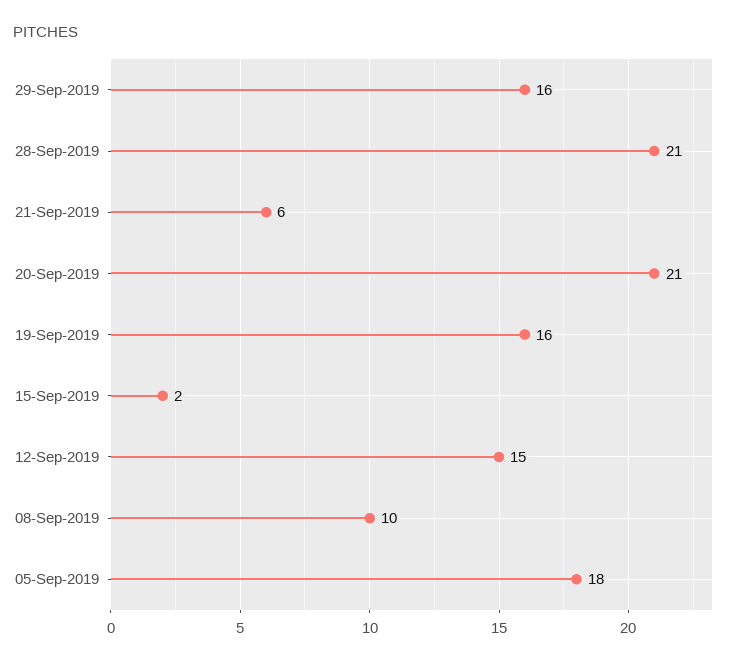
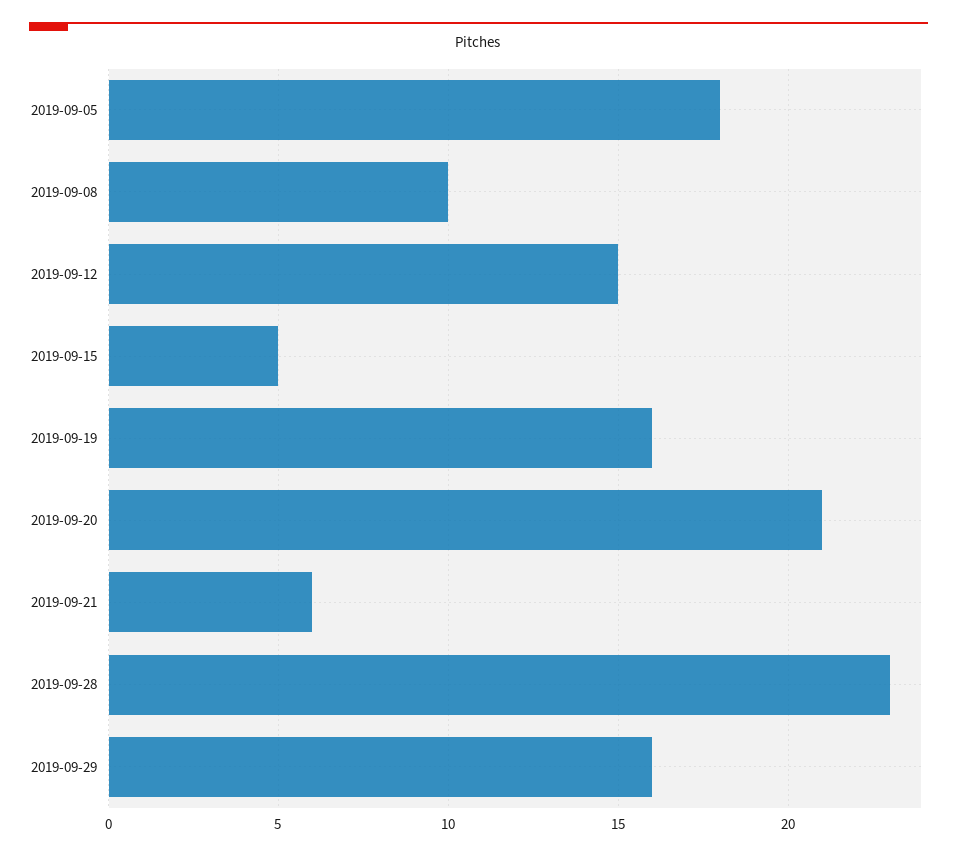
28-Sep-2019: 21 -> 23
15-Sep-2019: 2 -> 5

